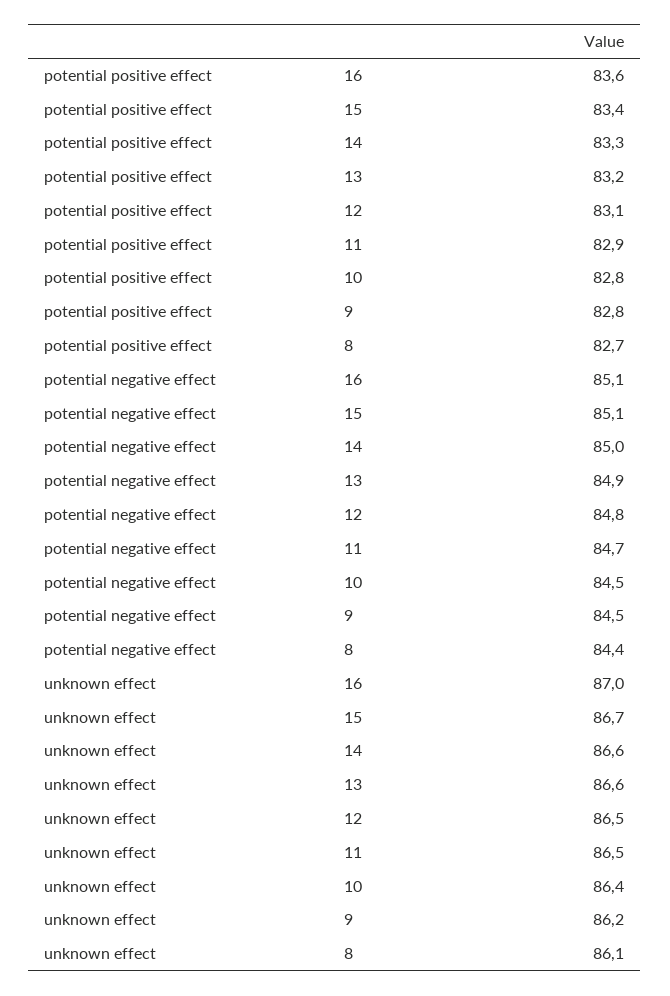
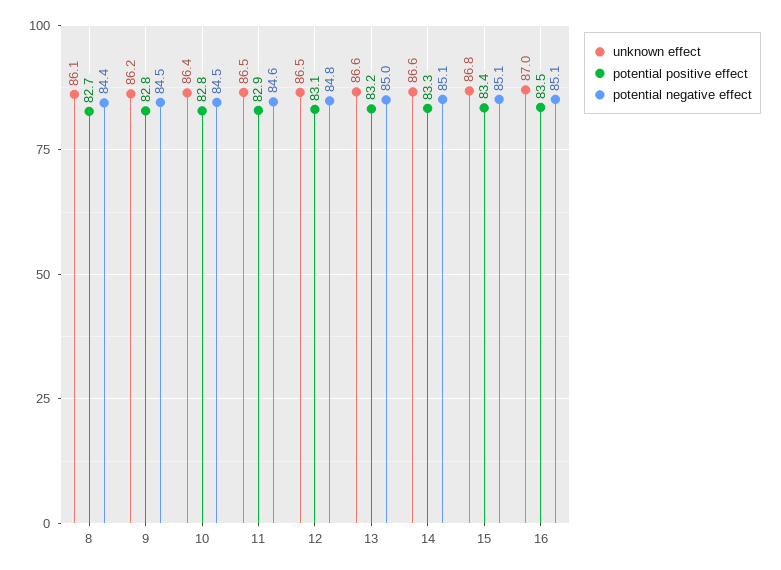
potential positive effect, 16: 83.6 -> 83.5
potential negative effect, 14: 85 -> 85.1
potential negative effect, 13: 84.9 -> 85
potential negative effect, 11: 84.7 -> 84.6
unknown effect, 15: 86.7 -> 86.8

